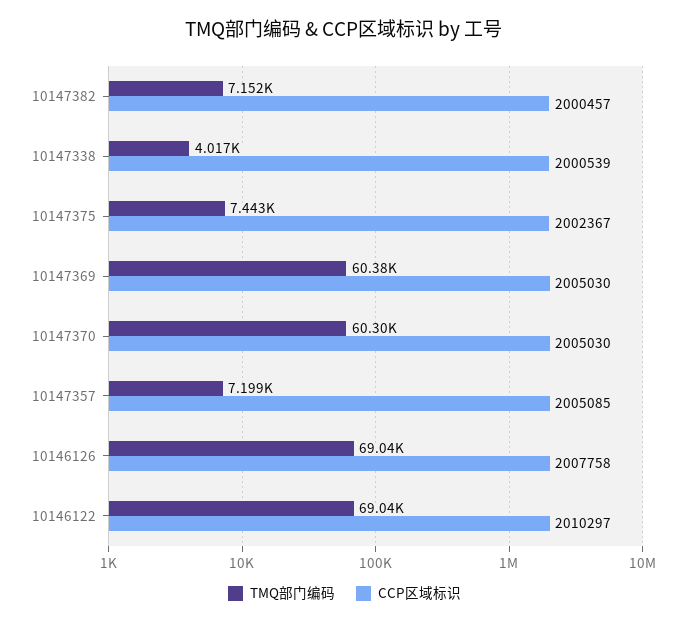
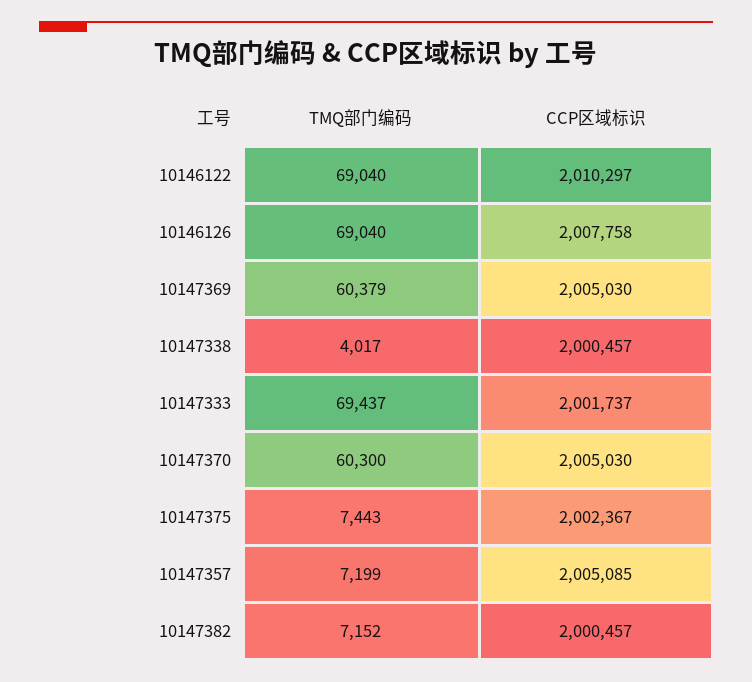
CCP区域标识, 10147338: 2000539 -> 2000457
TMQ部门编码, 10147333: none -> 69437
CCP区域标识, 10147333: none -> 2001737

